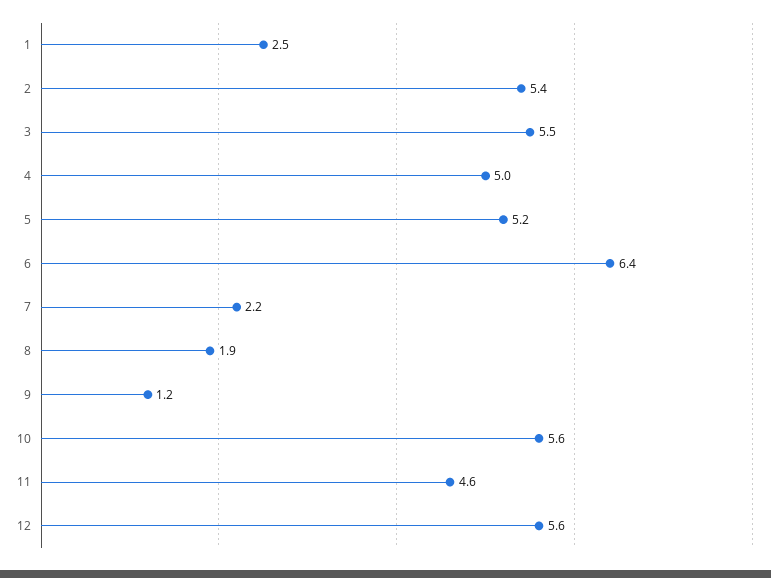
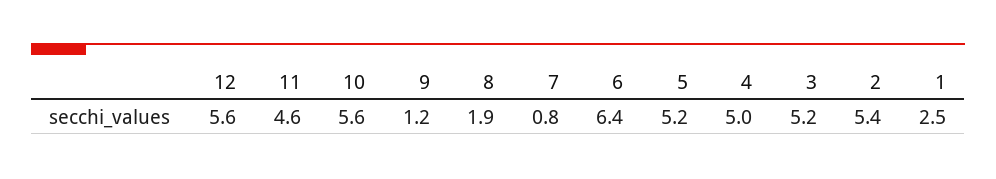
3: 5.5 -> 5.2
7: 2.2 -> 0.8

